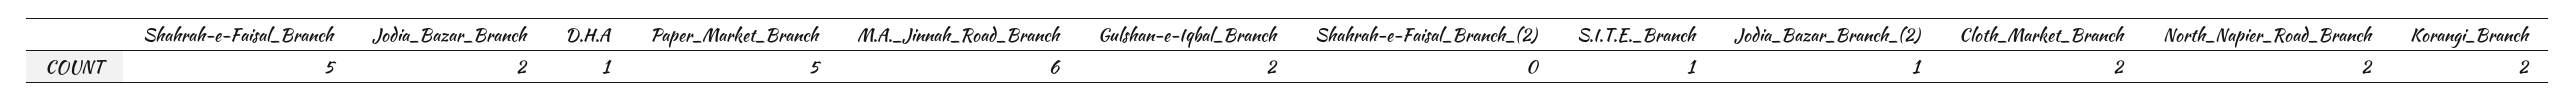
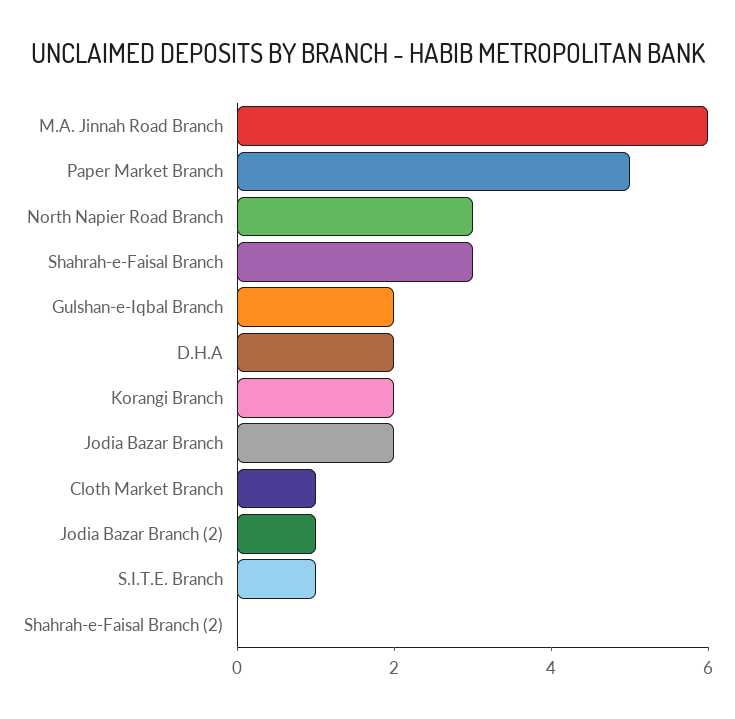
Shahrah-e-Faisal_Branch: 5 -> 3
D.H.A: 1 -> 2
Cloth_Market_Branch: 2 -> 1
North_Napier_Road_Branch: 2 -> 3

